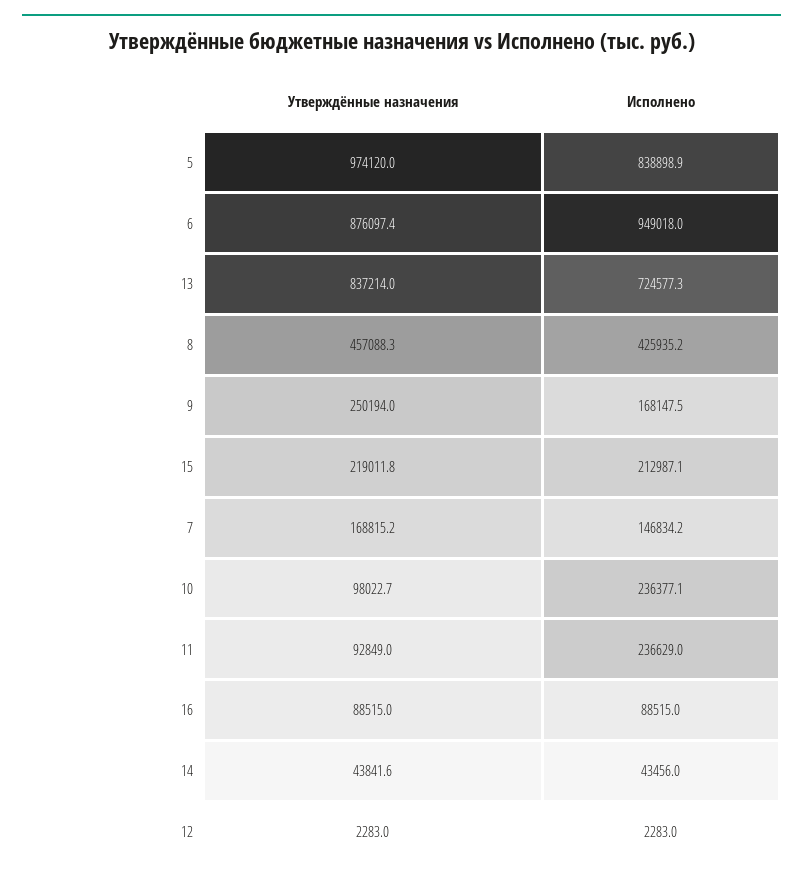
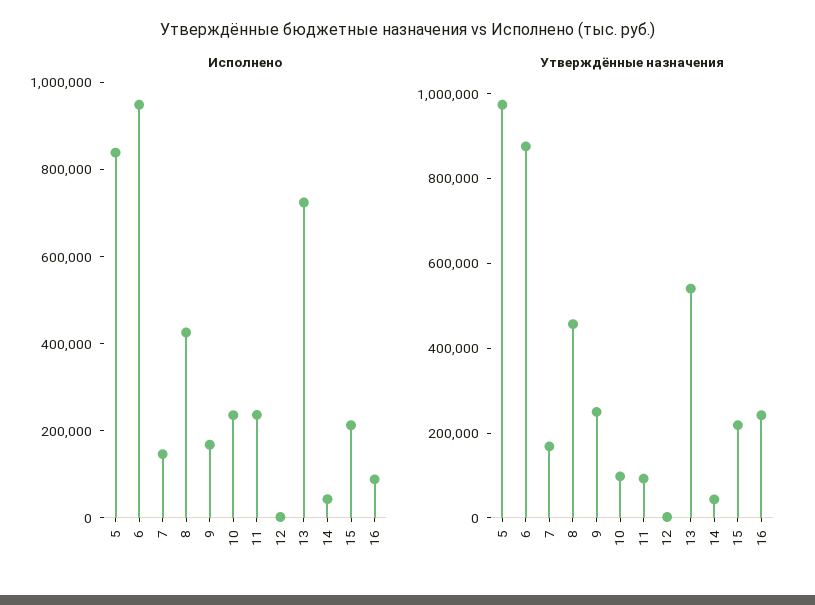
Утверждённые назначения, 13: 837214 -> 550000
Утверждённые назначения, 16: 88515 -> 250000

